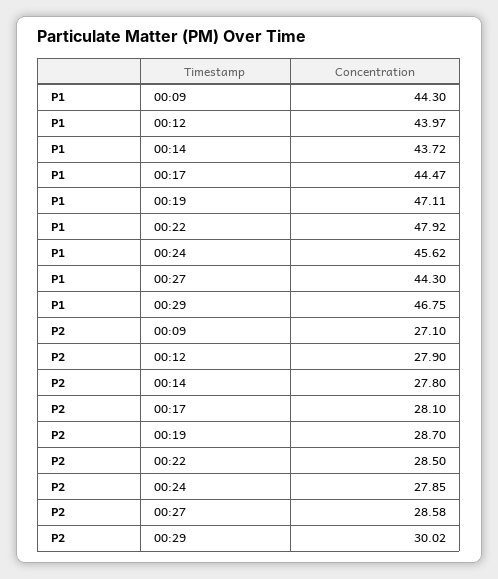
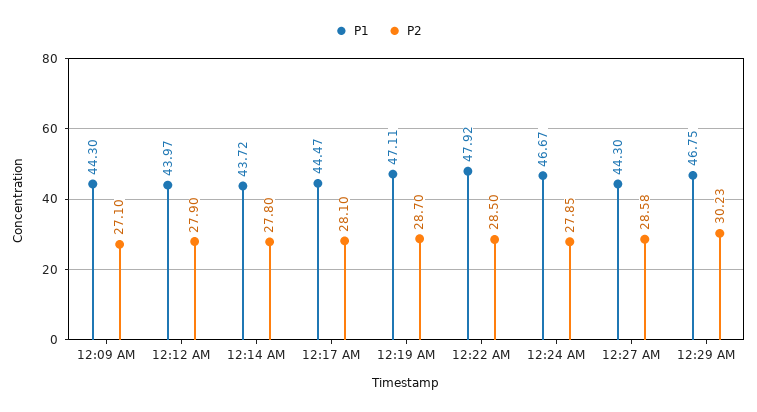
P1, 00:24: 45.62 -> 46.67
P2, 00:29: 30.02 -> 30.23

